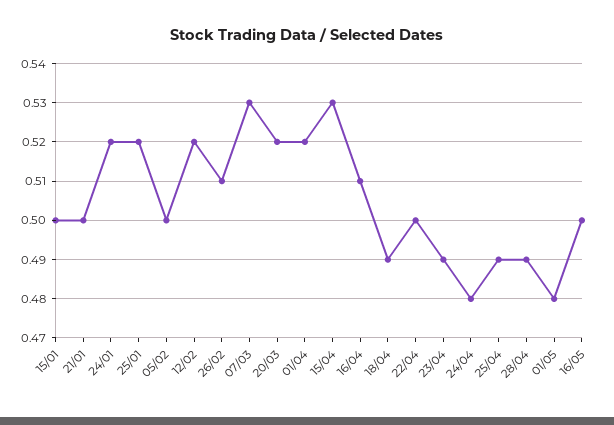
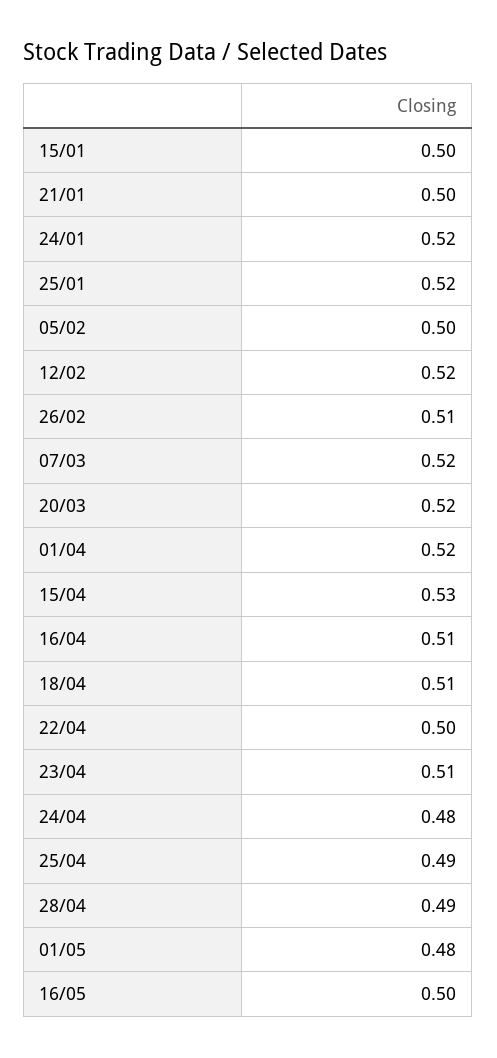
07/03: 0.53 -> 0.52
18/04: 0.49 -> 0.51
23/04: 0.49 -> 0.51

